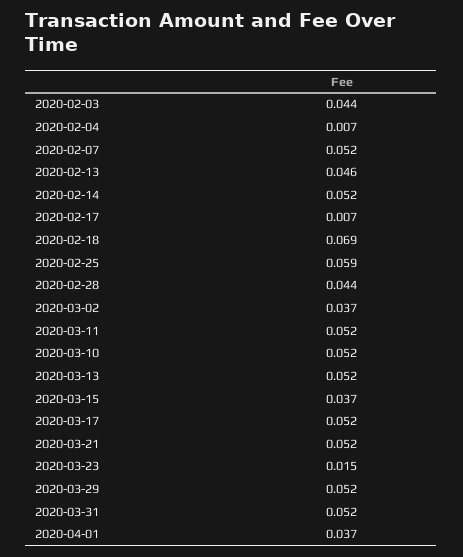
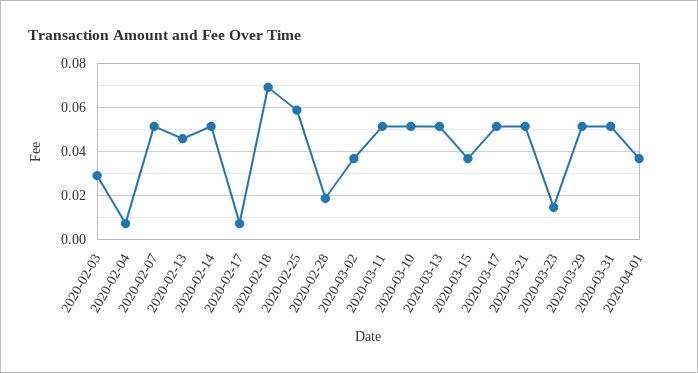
2020-02-03: 0.044 -> 0.03
2020-02-28: 0.044 -> 0.02

